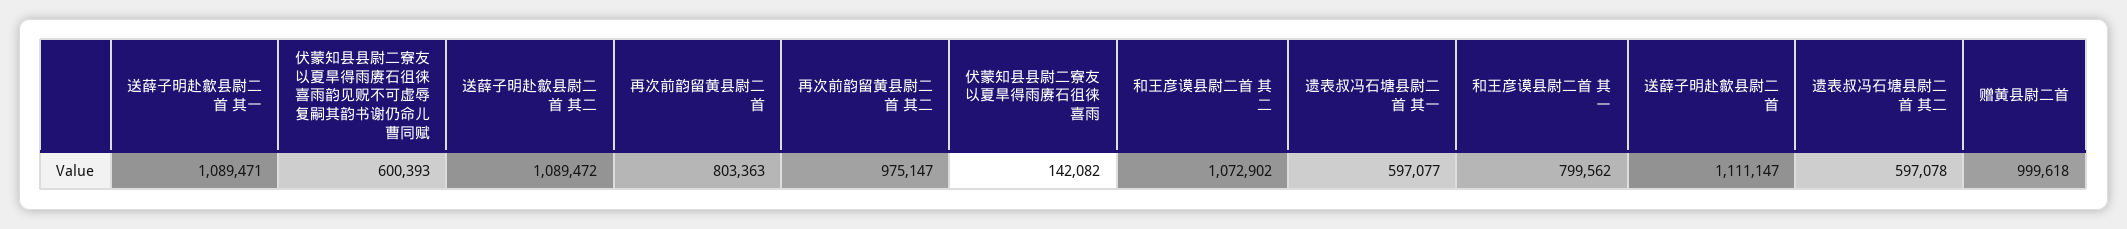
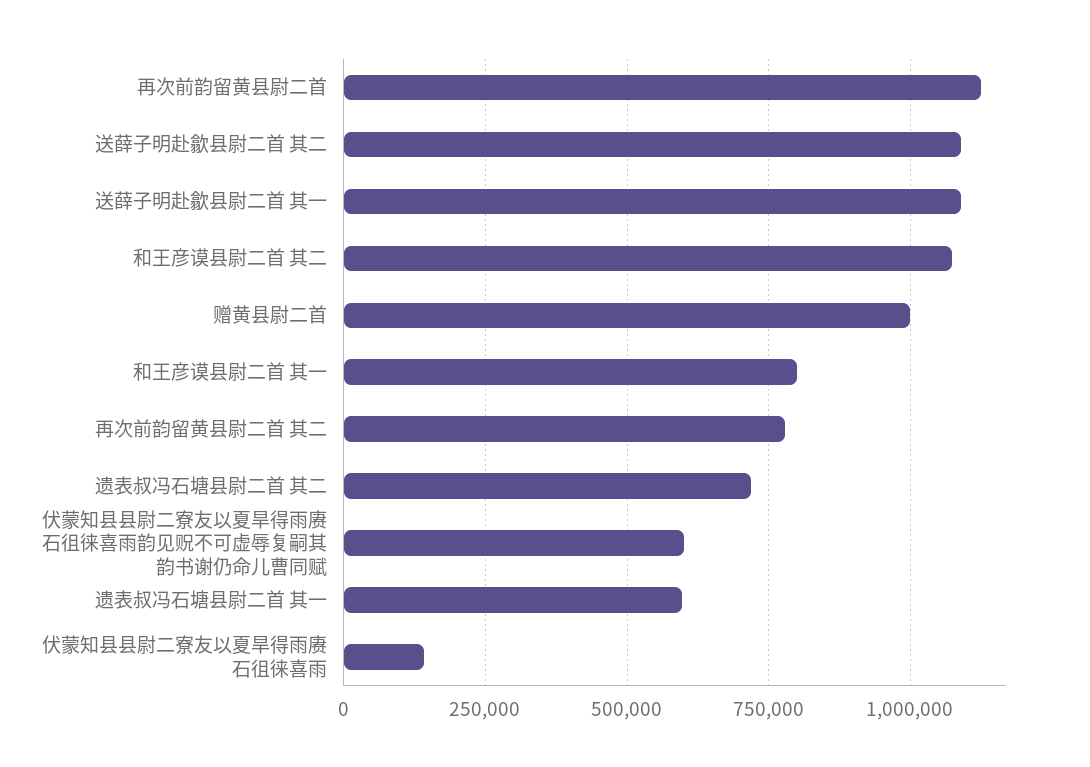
再次前韵留黄县尉二首: 803363 -> 1125000
再次前韵留黄县尉二首 其二: 975147 -> 775000
送薛子明赴歙县尉二首: 1111147 -> none
遗表叔冯石塘县尉二首 其二: 597078 -> 725000

